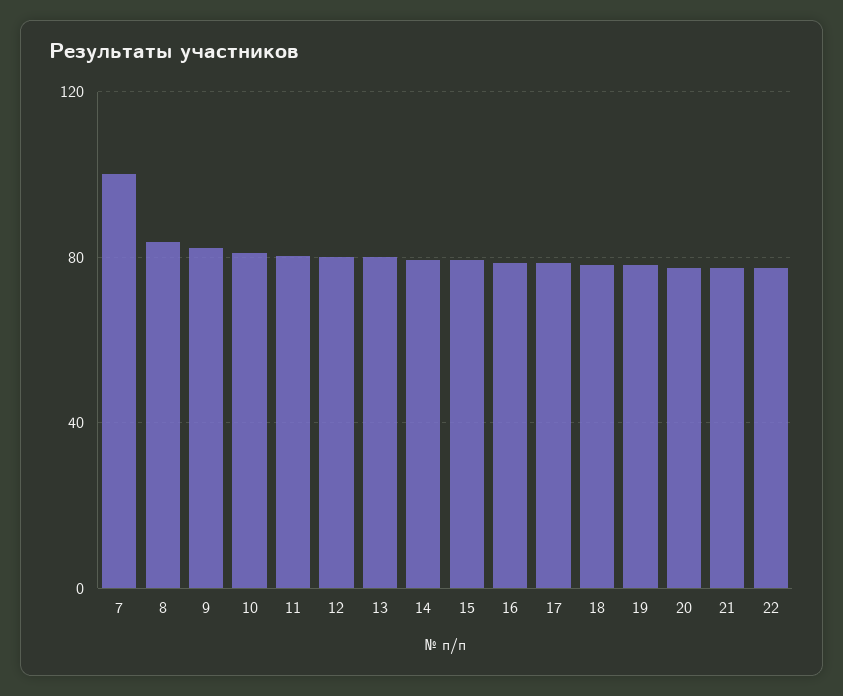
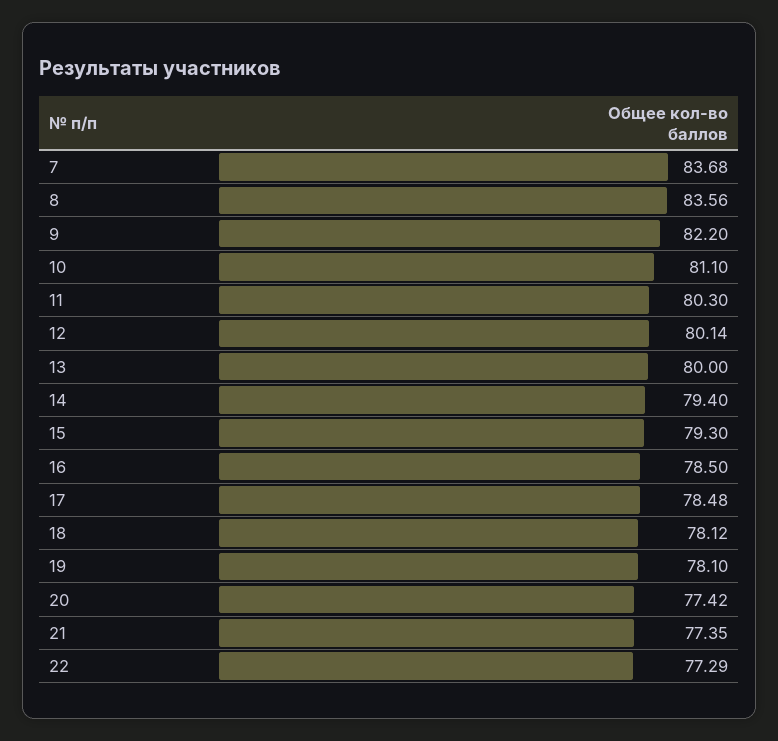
7: 100 -> 83.68

